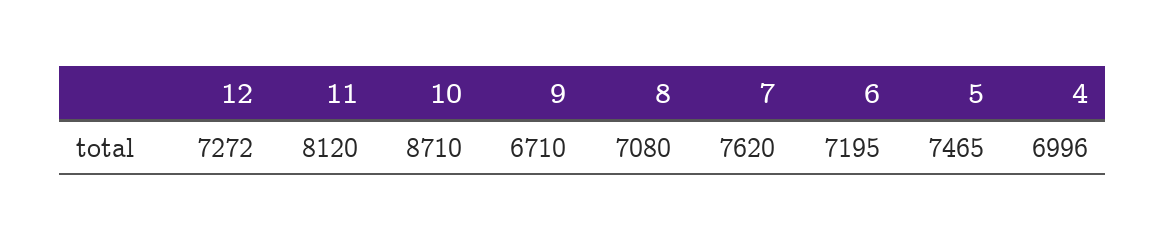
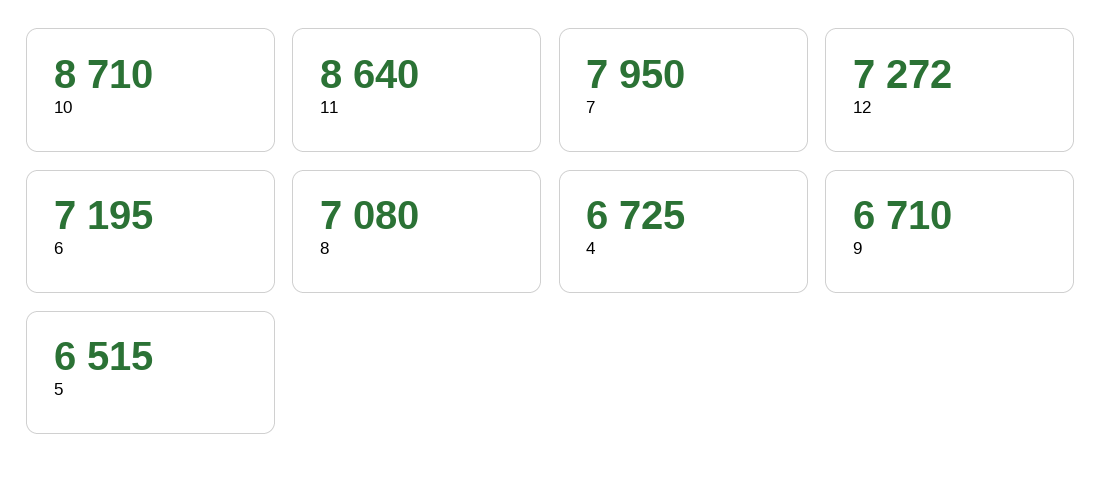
11: 8120 -> 8640
7: 7620 -> 7950
5: 7465 -> 6515
4: 6996 -> 6725

